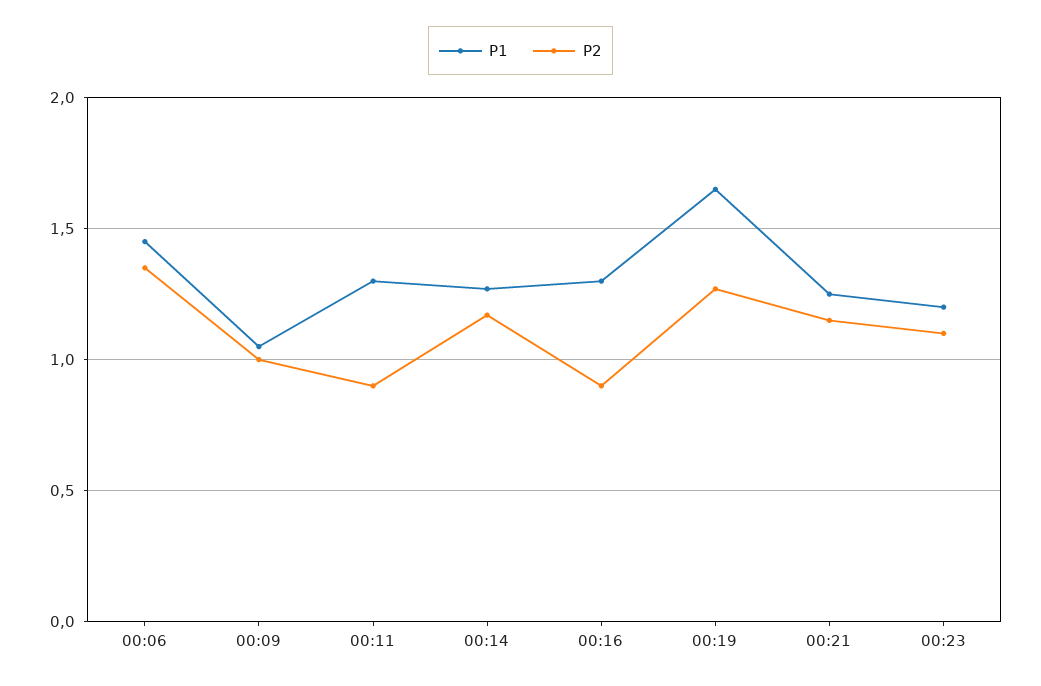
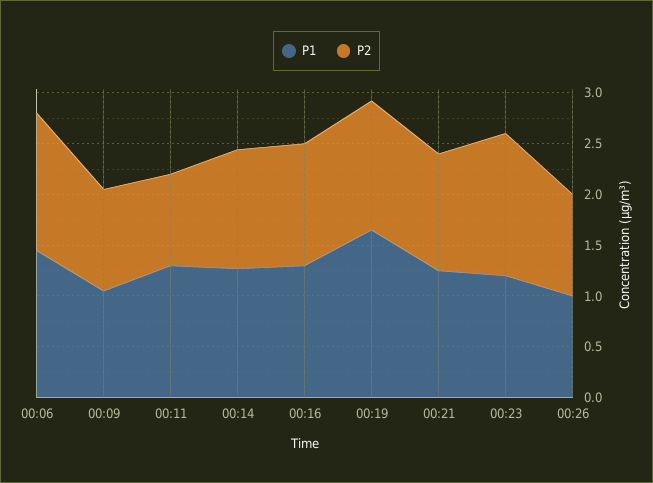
P2, 00:16: 0.9 -> 1.2
P2, 00:23: 1.1 -> 1.4
P1, 00:26: none -> 1
P2, 00:26: none -> 1

